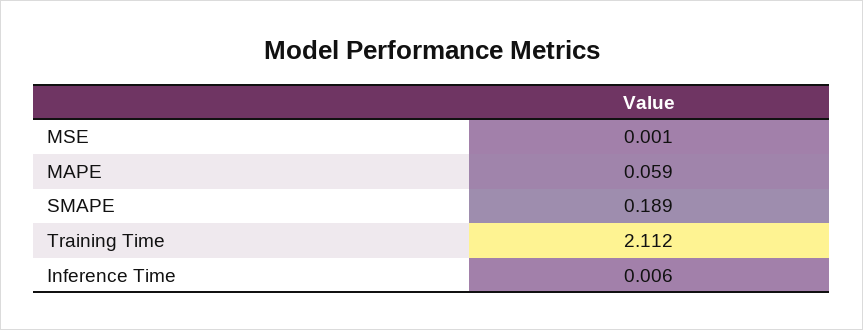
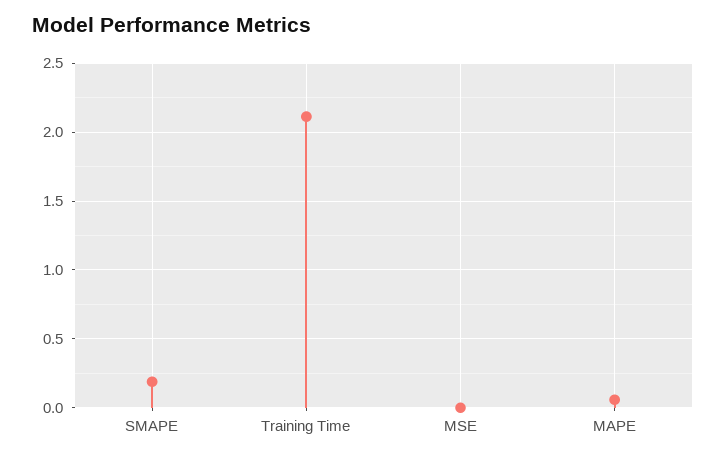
Inference Time: 0.006 -> none

